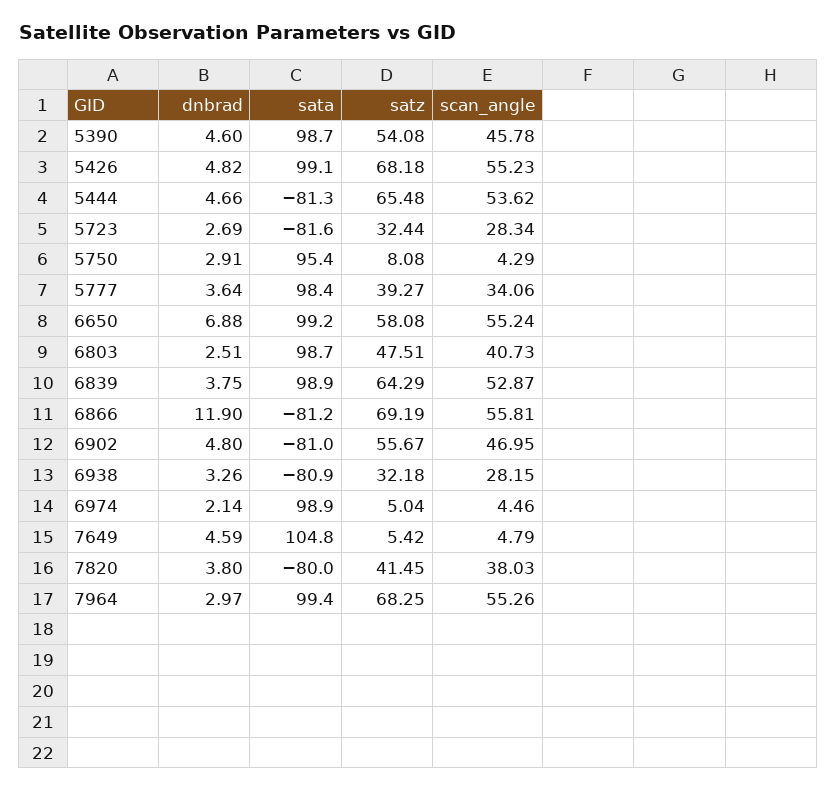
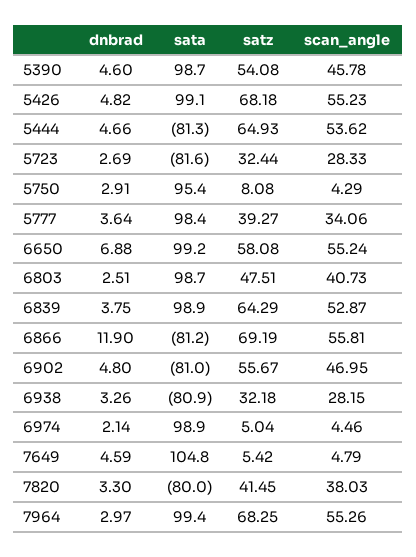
satz, 5444: 65.48 -> 64.93
scan_angle, 5723: 28.34 -> 28.33
dnbrad, 7820: 3.8 -> 3.3

